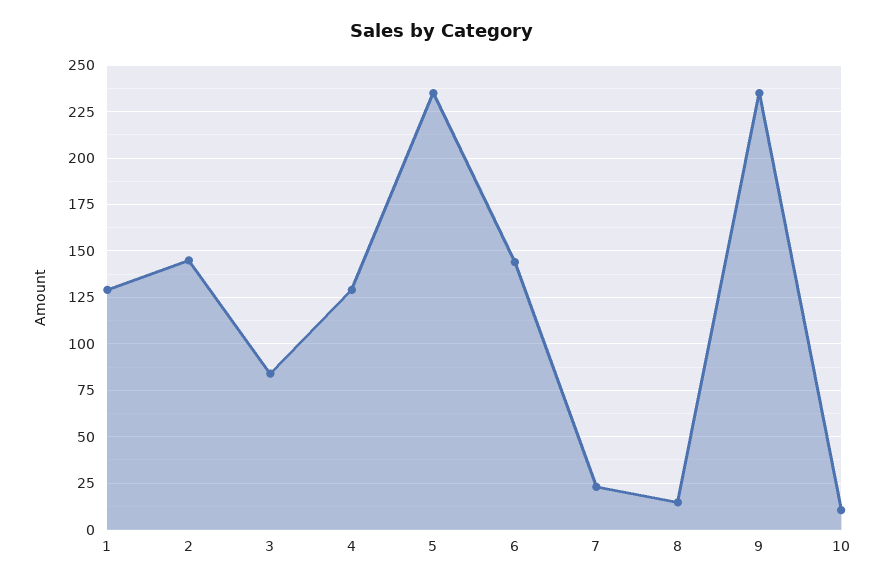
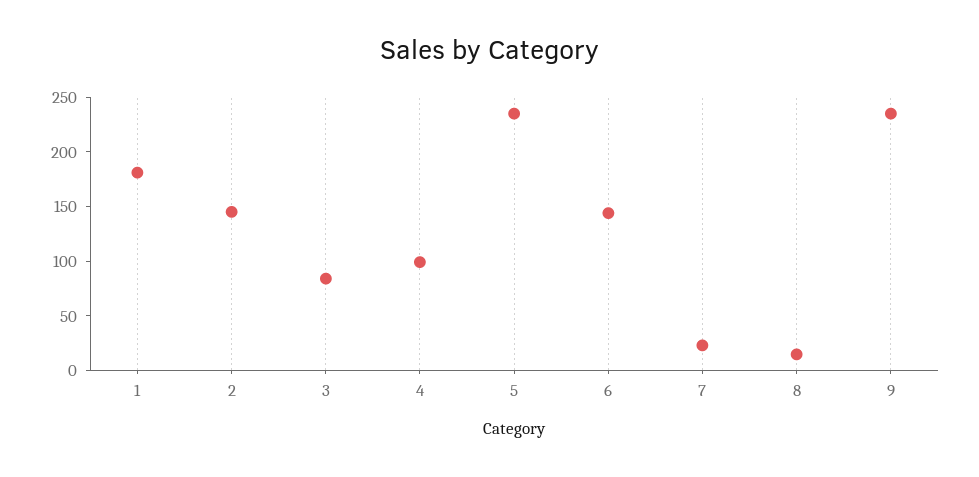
1: 130 -> 180
4: 130 -> 100
10: 10 -> none

